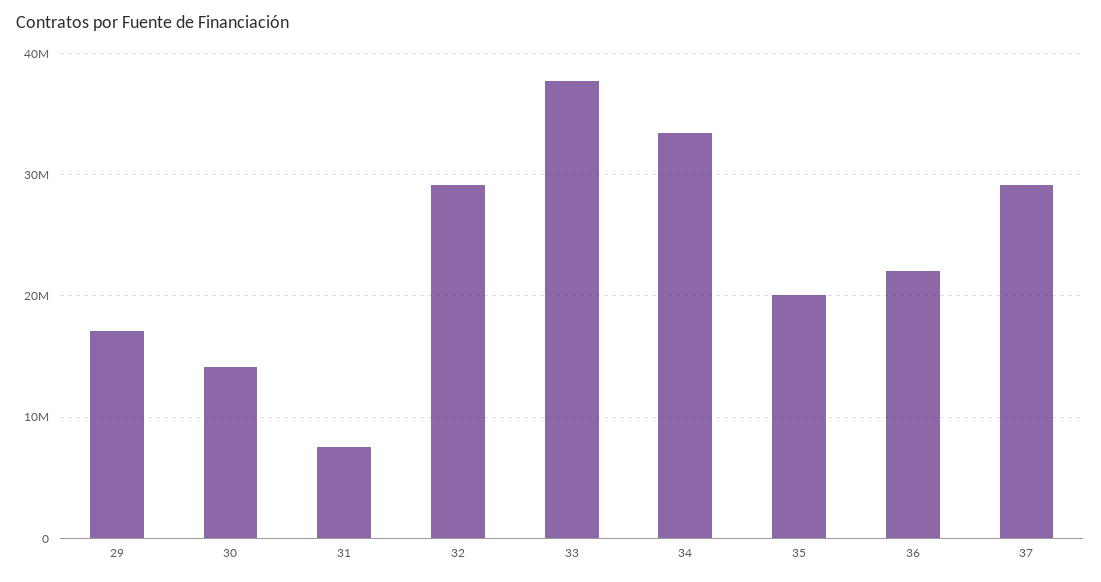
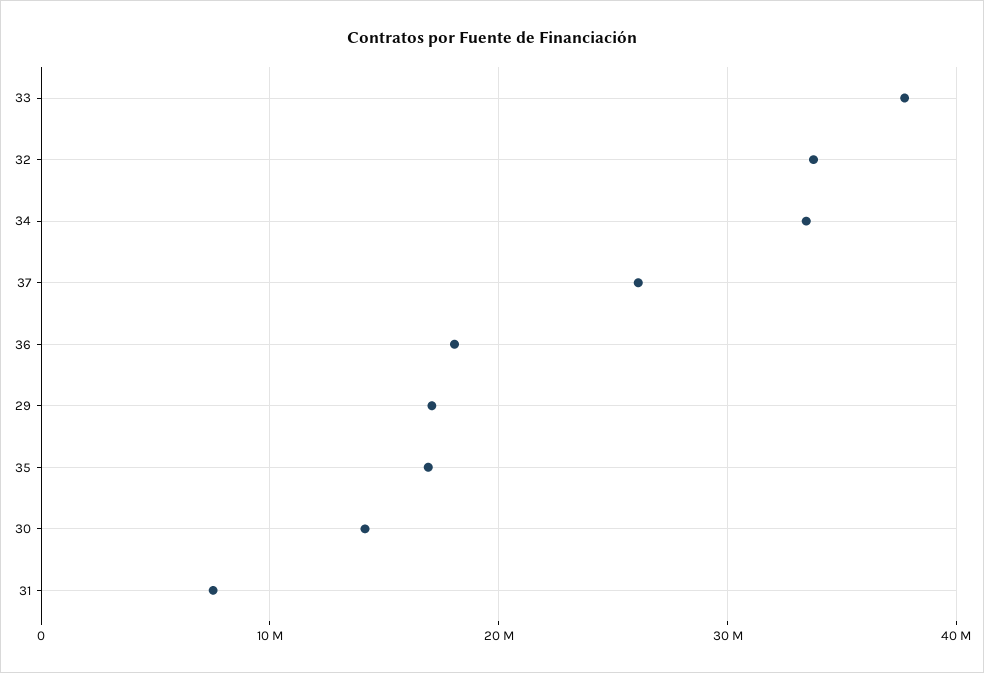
32: 29000000 -> 34000000
35: 20000000 -> 17000000
36: 22000000 -> 18000000
37: 29000000 -> 26000000

